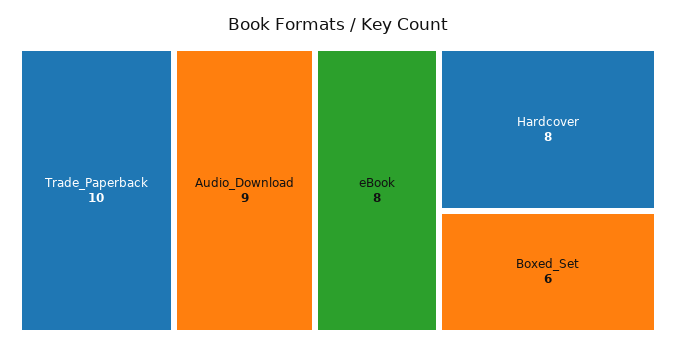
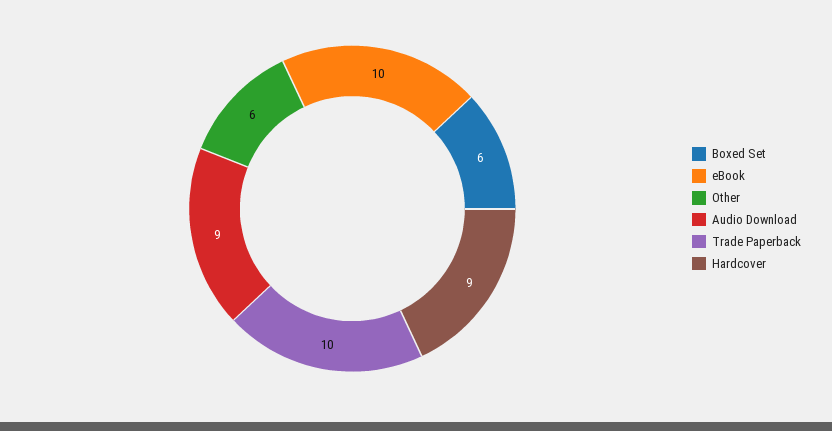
eBook: 8 -> 10
Hardcover: 8 -> 9
Other: none -> 6

